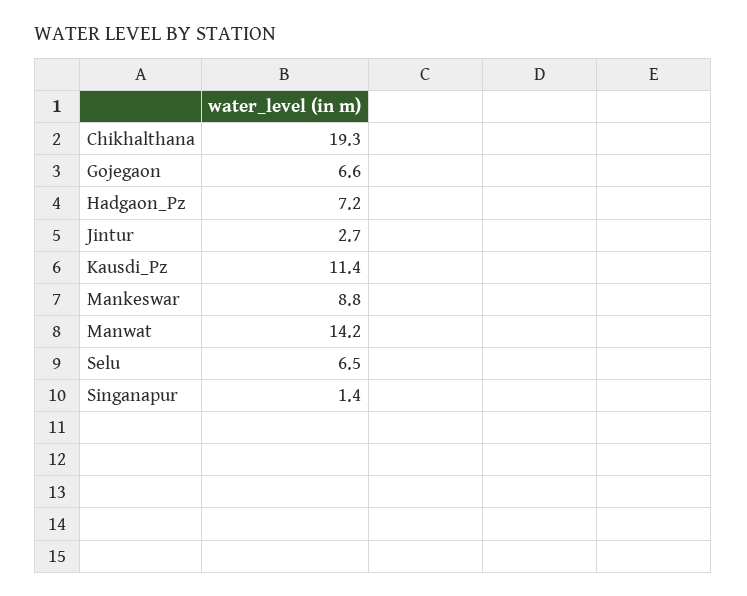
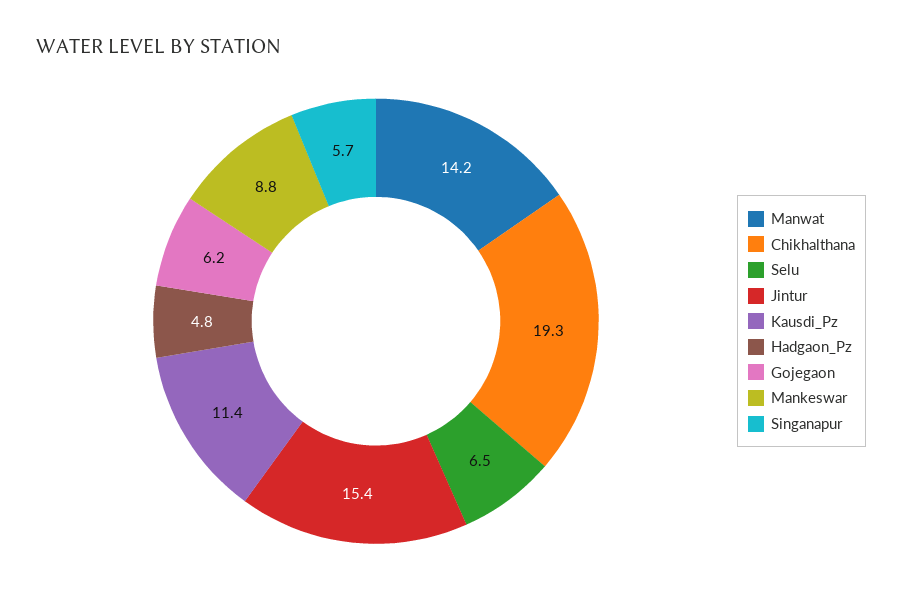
Gojegaon: 6.6 -> 6.2
Hadgaon_Pz: 7.2 -> 4.8
Jintur: 2.7 -> 15.4
Singanapur: 1.4 -> 5.7

